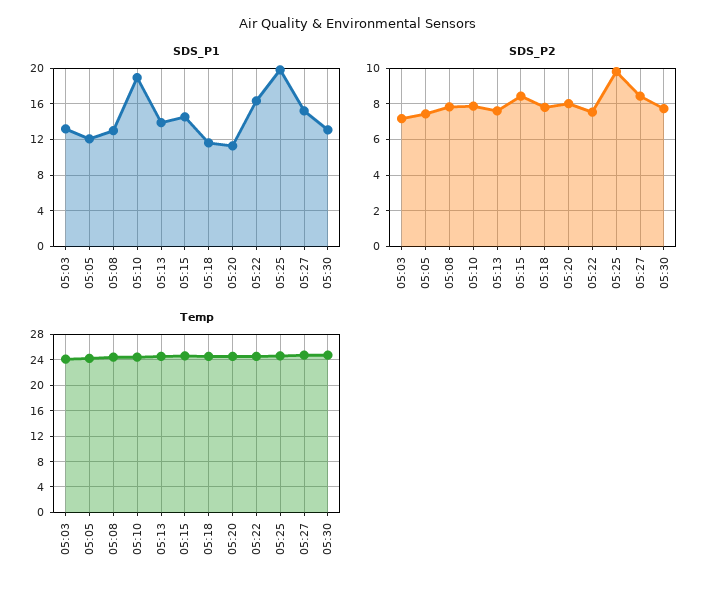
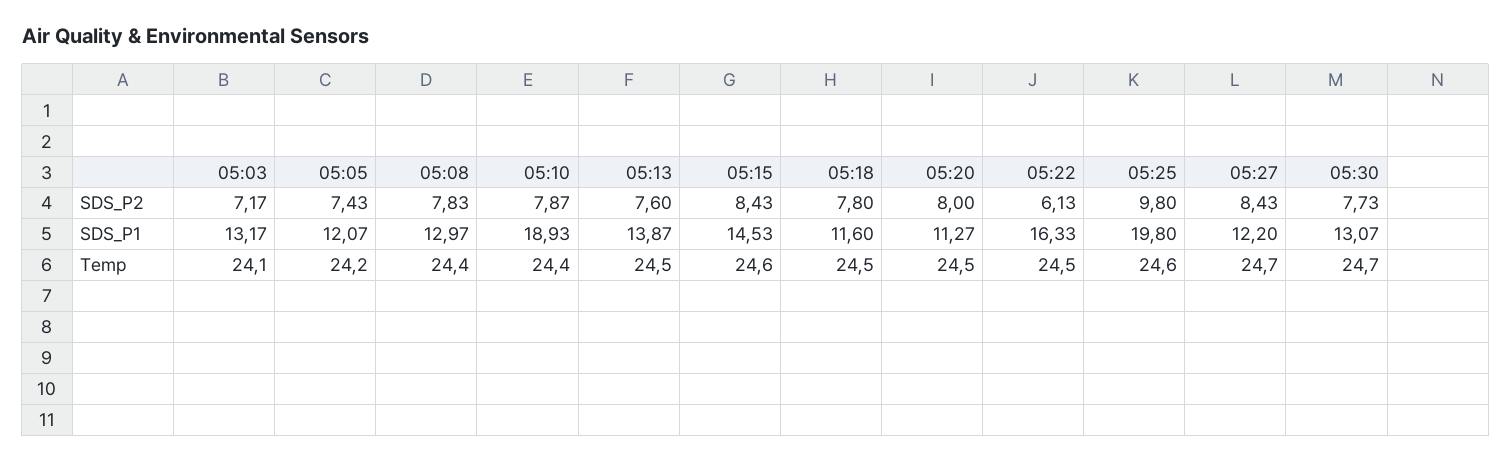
SDS_P1, 05:27: 15 -> 12.2
SDS_P2, 05:22: 7.5 -> 6.13

